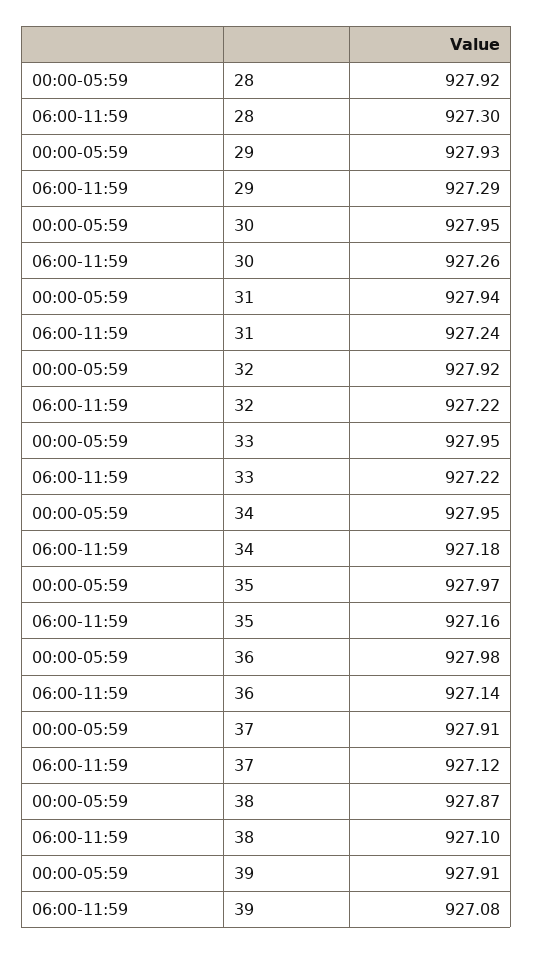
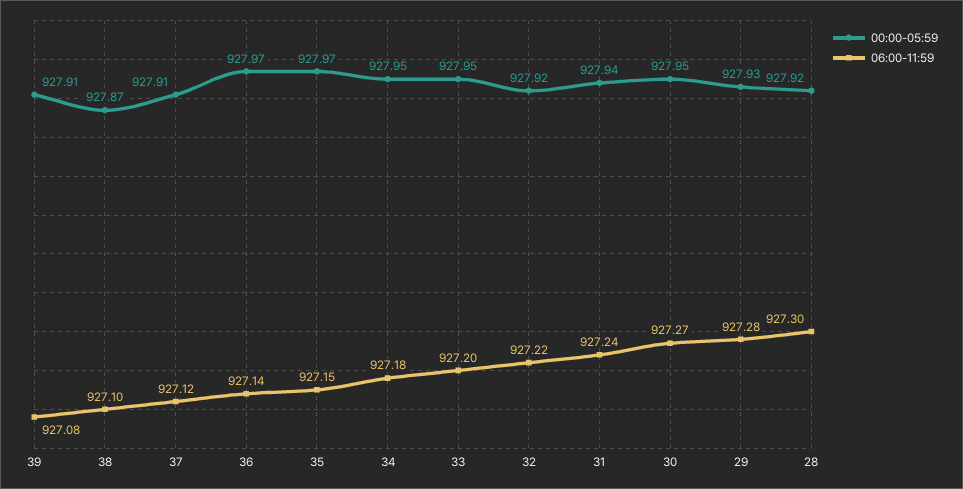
06:00-11:59, 29: 927.29 -> 927.28
06:00-11:59, 30: 927.26 -> 927.27
06:00-11:59, 33: 927.22 -> 927.2
06:00-11:59, 35: 927.16 -> 927.15
00:00-05:59, 36: 927.98 -> 927.97

